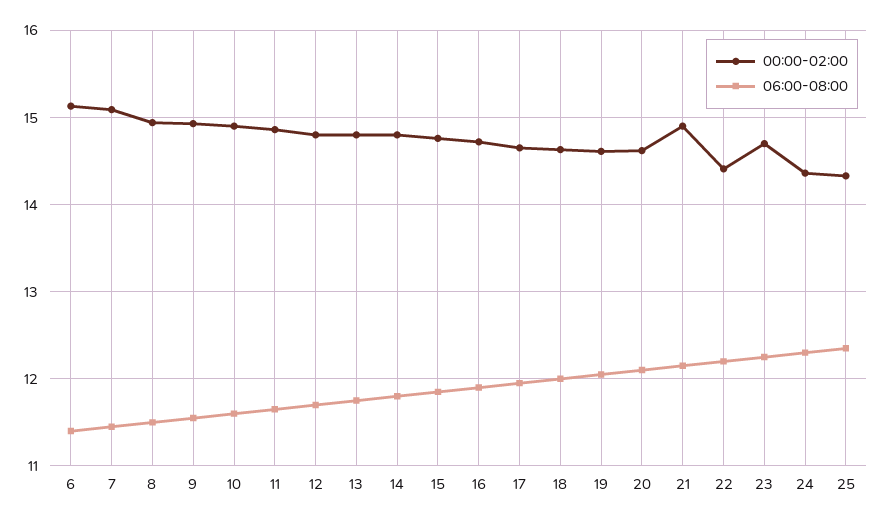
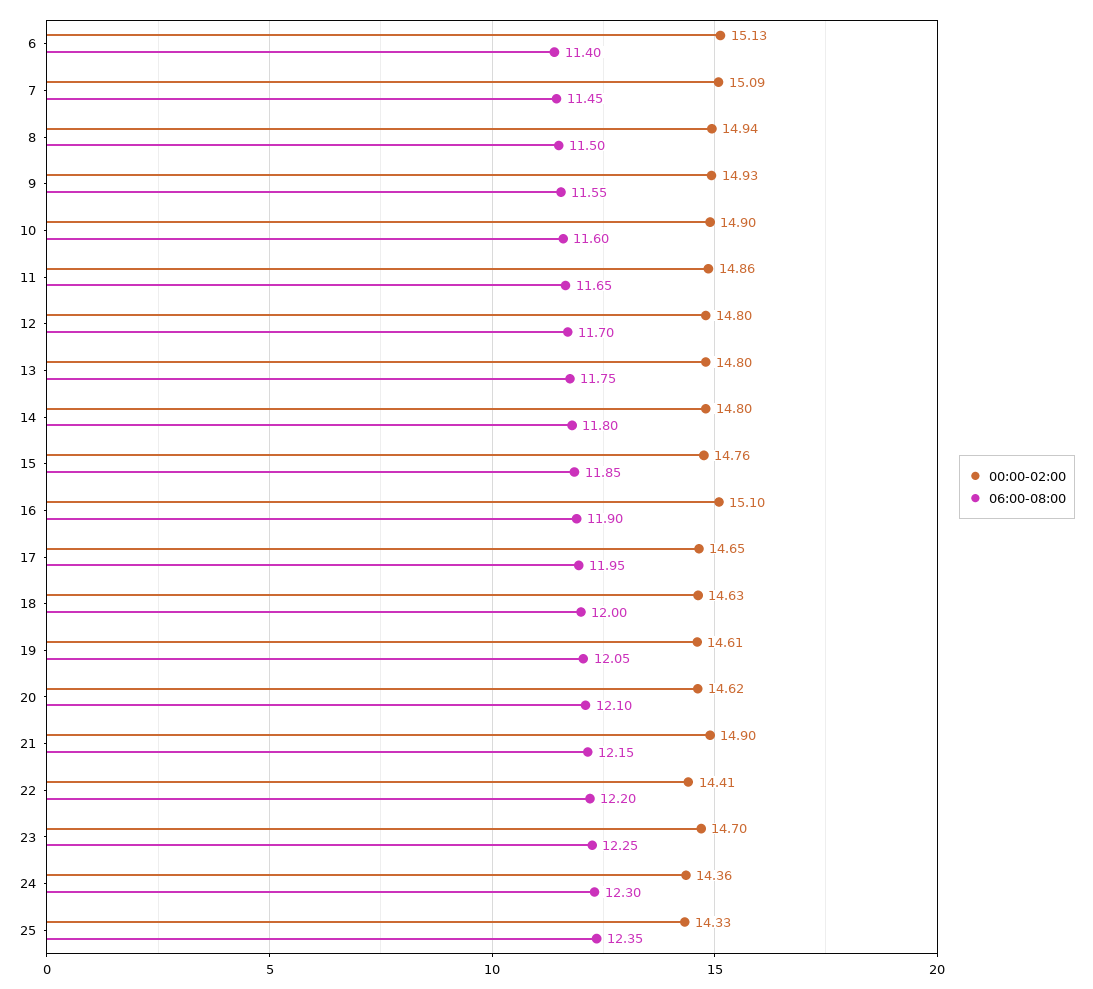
00:00-02:00, 16: 14.7 -> 15.1

